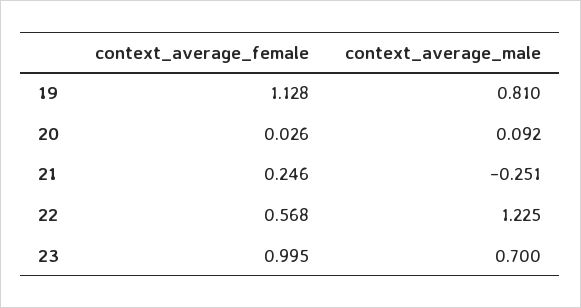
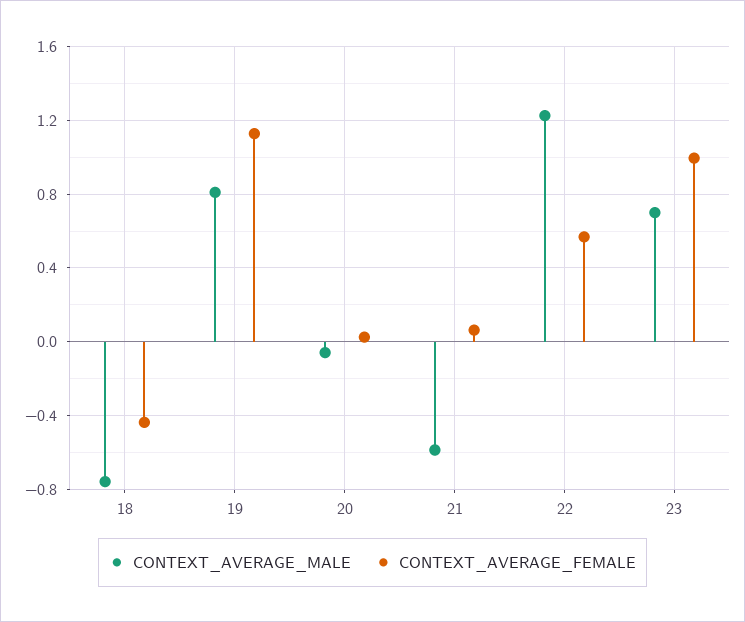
context_average_male, 20: 0.092 -> -0.05
context_average_female, 21: 0.246 -> 0.05
context_average_male, 21: -0.251 -> -0.6
context_average_male, 18: none -> -0.75
context_average_female, 18: none -> -0.45

